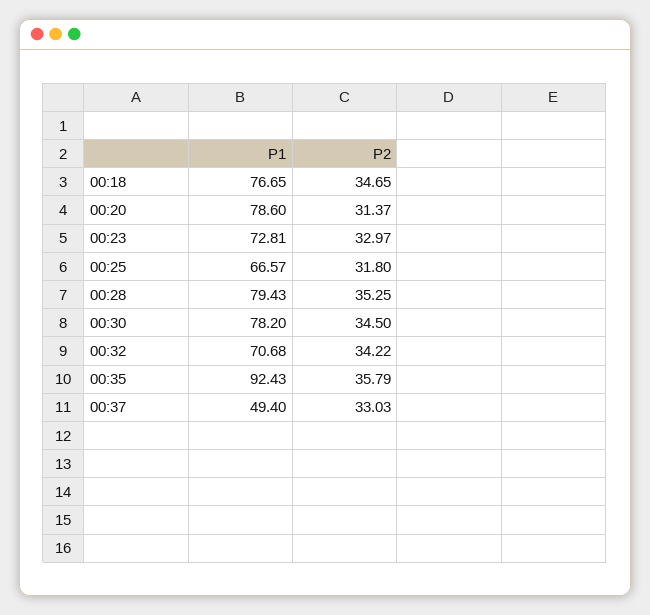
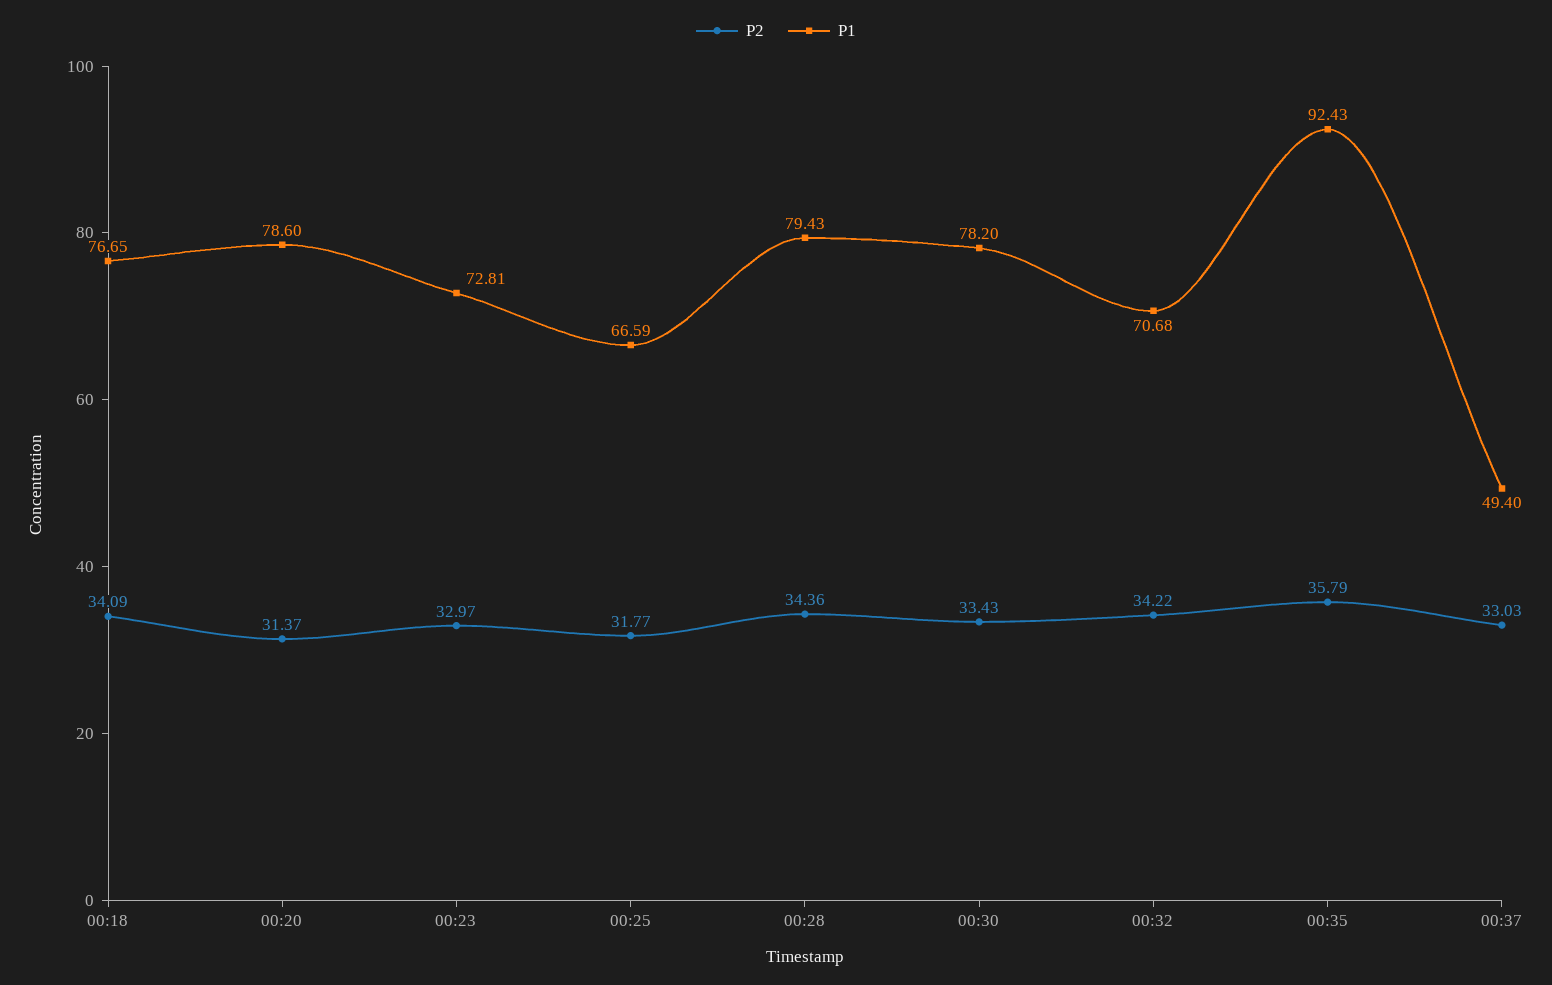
P2, 00:18: 34.65 -> 34.09
P1, 00:25: 66.57 -> 66.59
P2, 00:25: 31.8 -> 31.77
P2, 00:28: 35.25 -> 34.36
P2, 00:30: 34.5 -> 33.43

